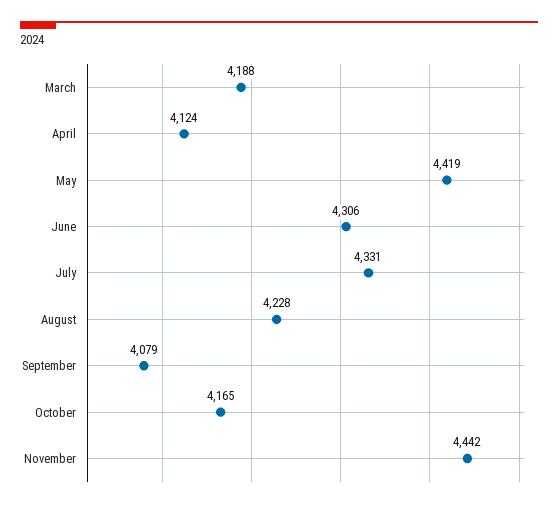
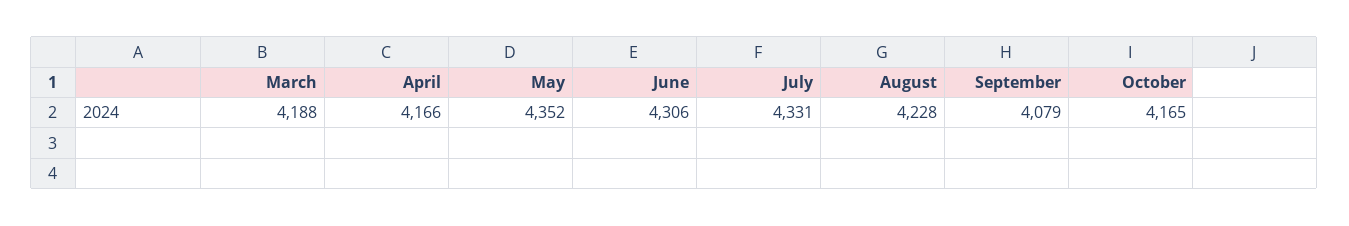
April: 4124 -> 4166
May: 4419 -> 4352
November: 4442 -> none

